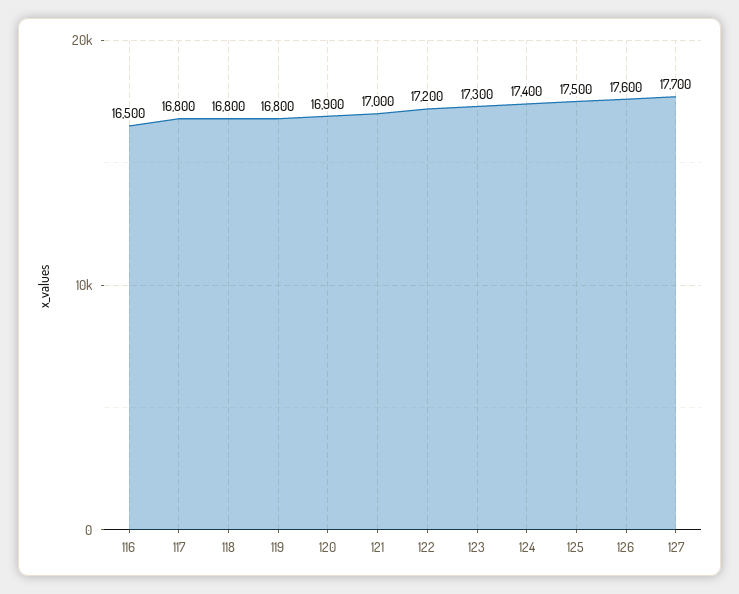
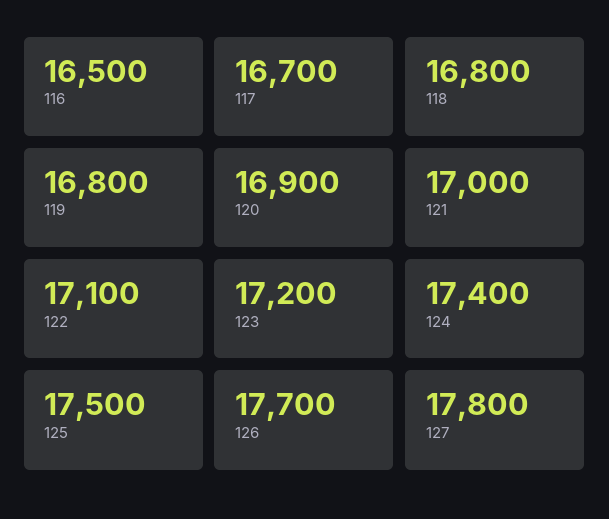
117: 16800 -> 16700
122: 17200 -> 17100
123: 17300 -> 17200
126: 17600 -> 17700
127: 17700 -> 17800

